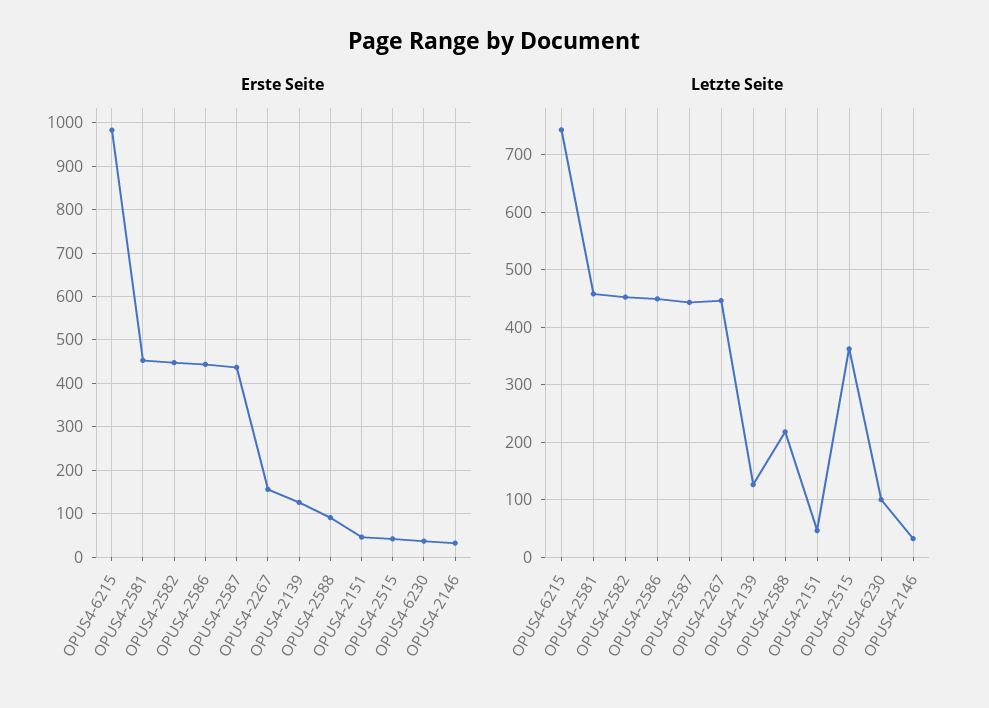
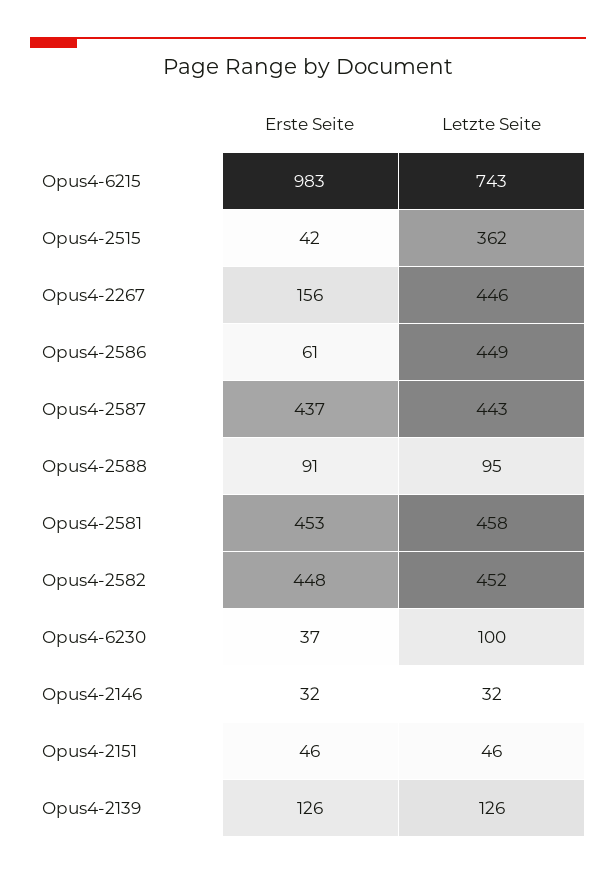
Erste Seite, OPUS4-2586: 440 -> 61
Letzte Seite, OPUS4-2588: 220 -> 95

